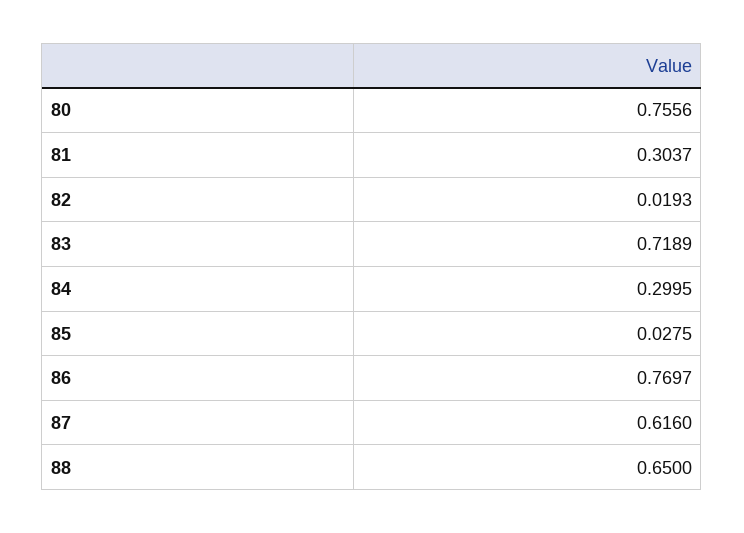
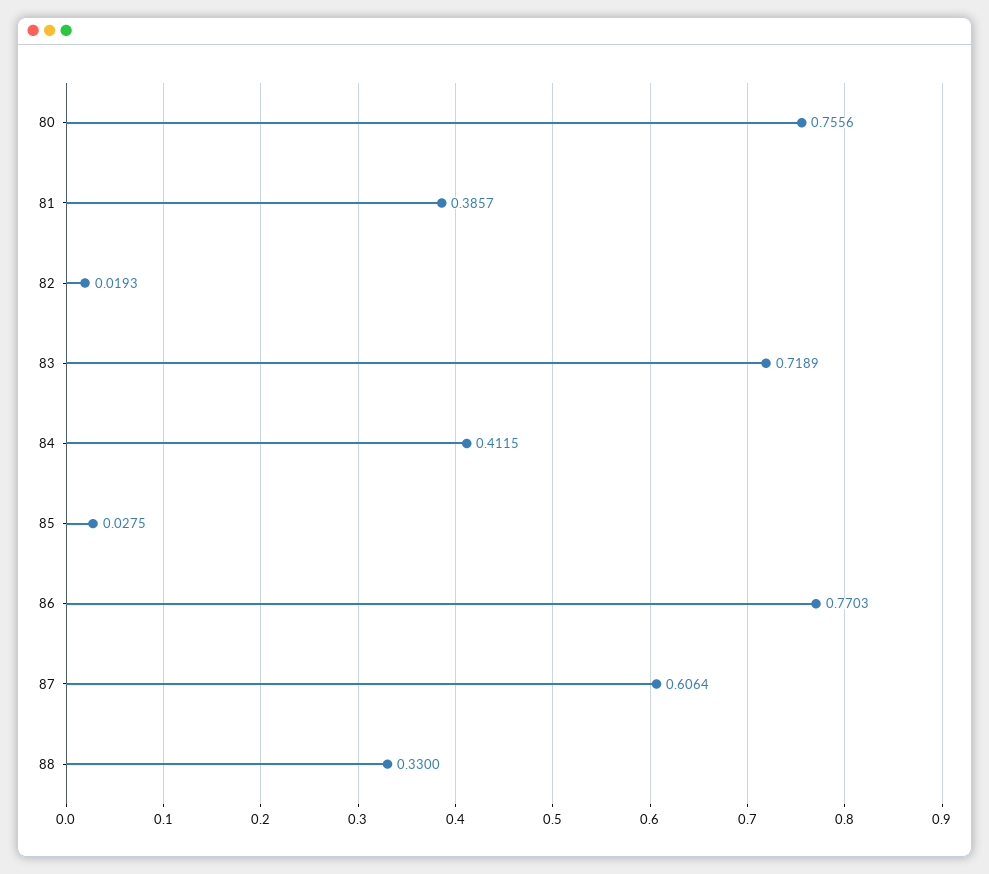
81: 0.3037 -> 0.3857
84: 0.2995 -> 0.4115
86: 0.7697 -> 0.7703
87: 0.616 -> 0.6064
88: 0.65 -> 0.33

